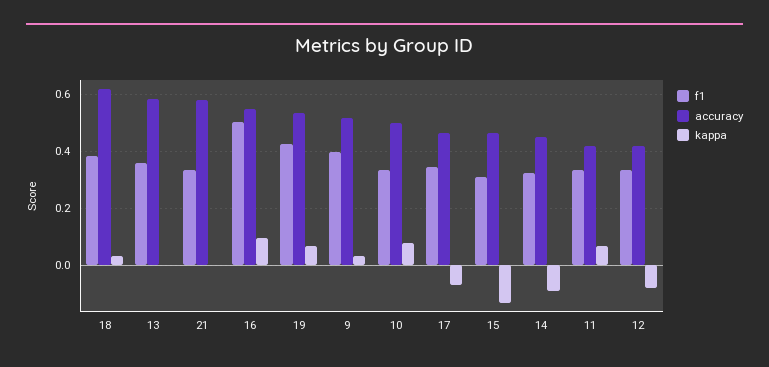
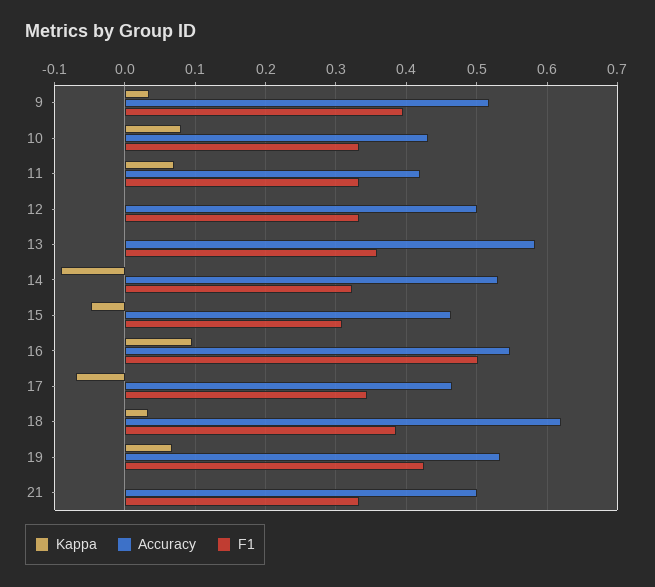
accuracy, 21: 0.575 -> 0.5
accuracy, 10: 0.5 -> 0.43
kappa, 15: -0.125 -> -0.05
accuracy, 14: 0.45 -> 0.53
accuracy, 12: 0.425 -> 0.5
kappa, 12: -0.075 -> 0

